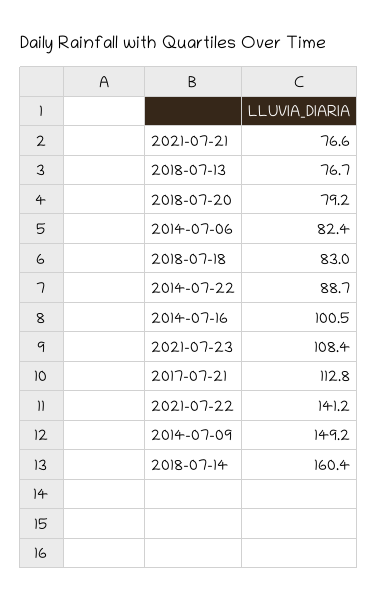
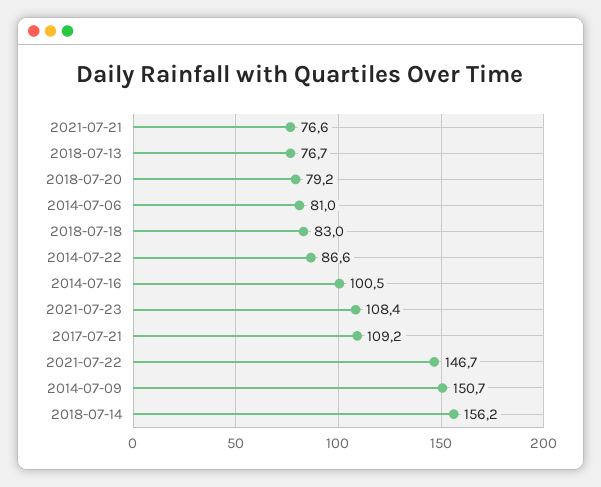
2014-07-06: 82.4 -> 81
2014-07-22: 88.7 -> 86.6
2017-07-21: 112.8 -> 109.2
2021-07-22: 141.2 -> 146.7
2014-07-09: 149.2 -> 150.7
2018-07-14: 160.4 -> 156.2

